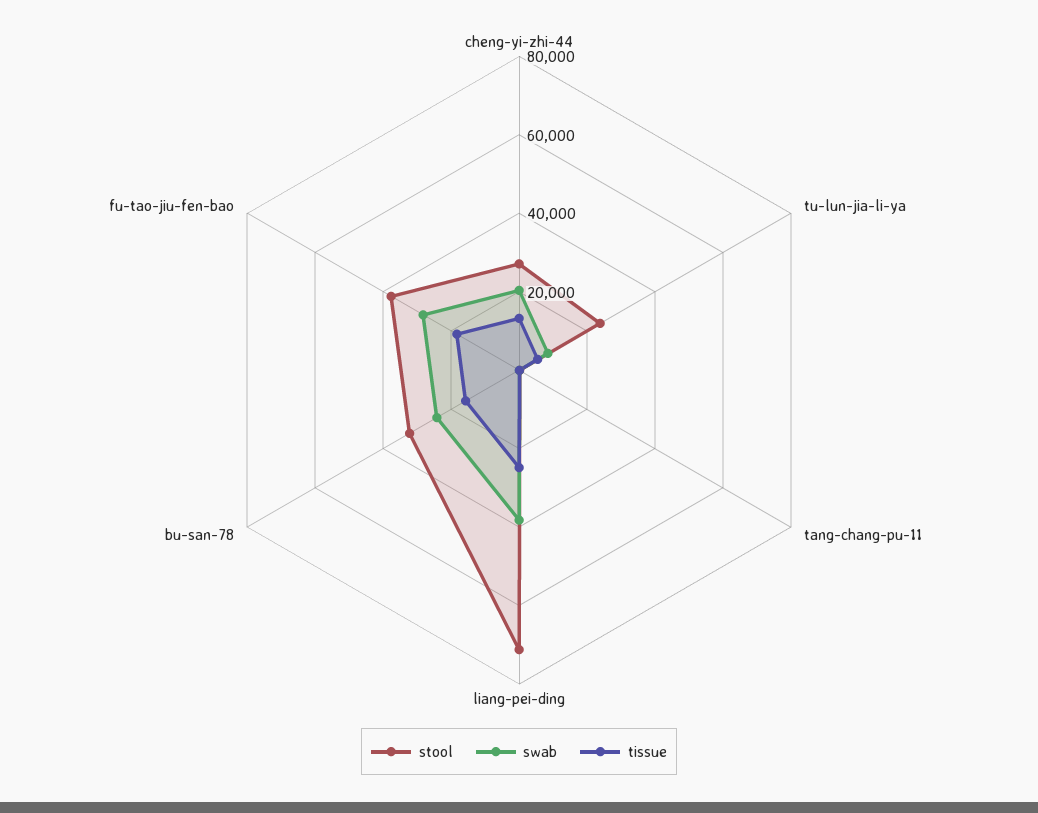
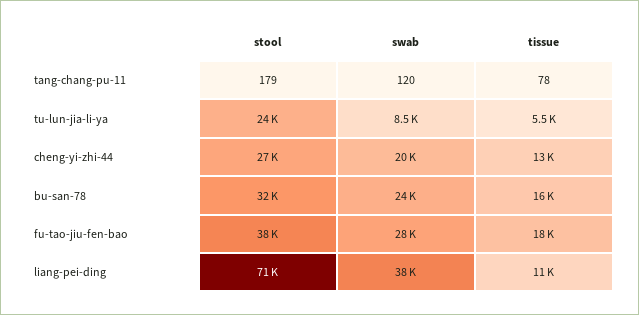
tissue, liang-pei-ding: 25000 -> 11000

